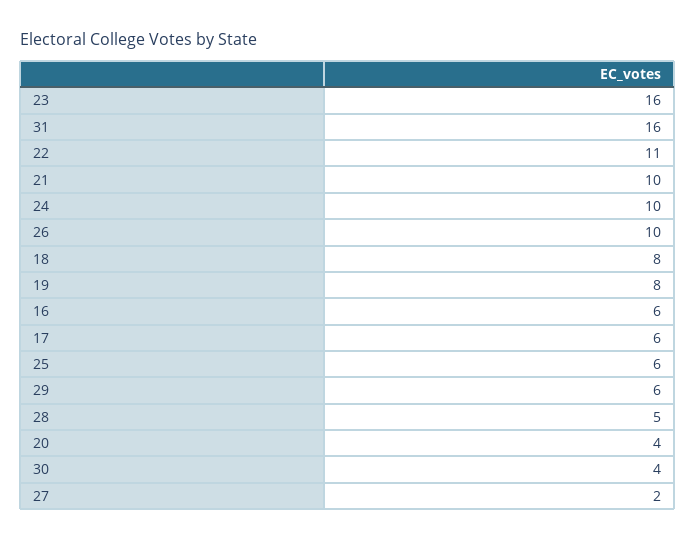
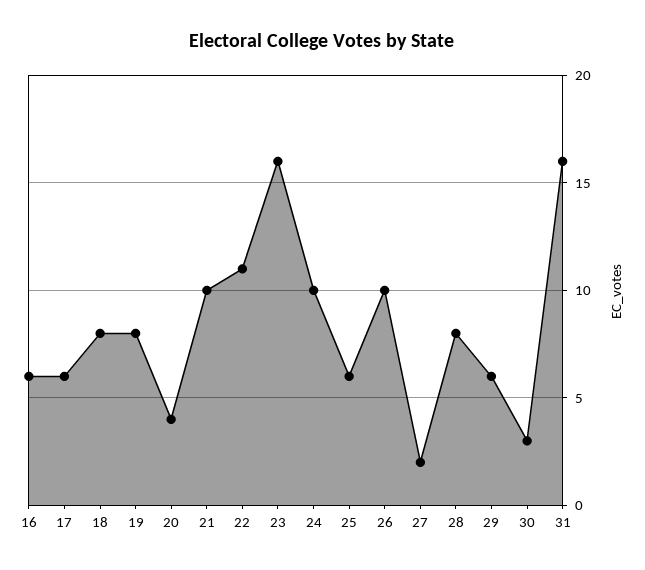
28: 5 -> 8
30: 4 -> 3

